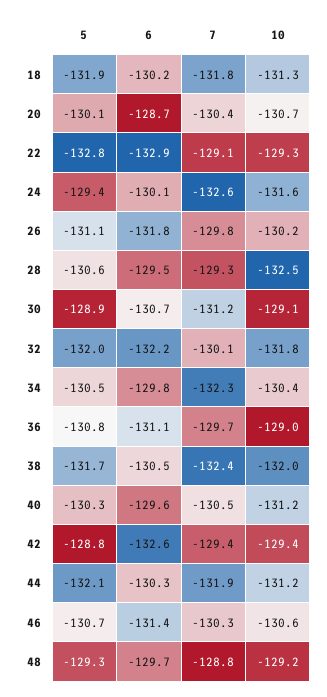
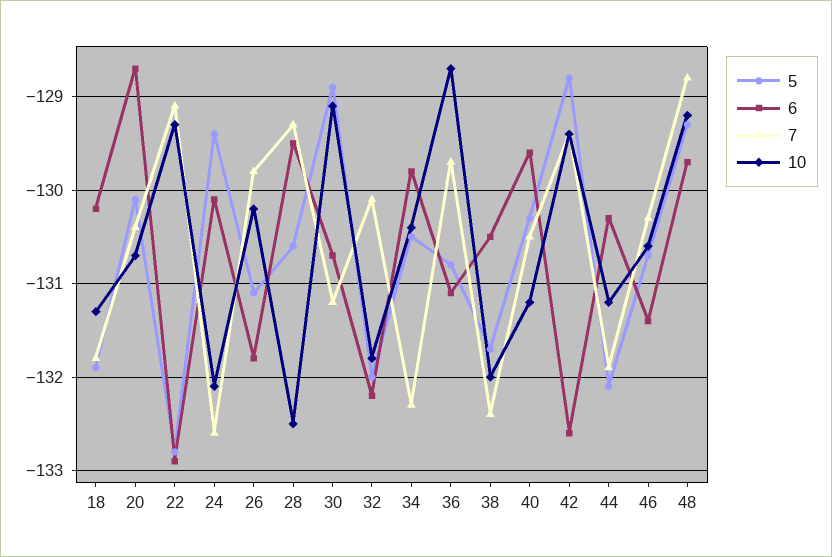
10, 24: -131.6 -> -132.1
10, 36: -129 -> -128.7

